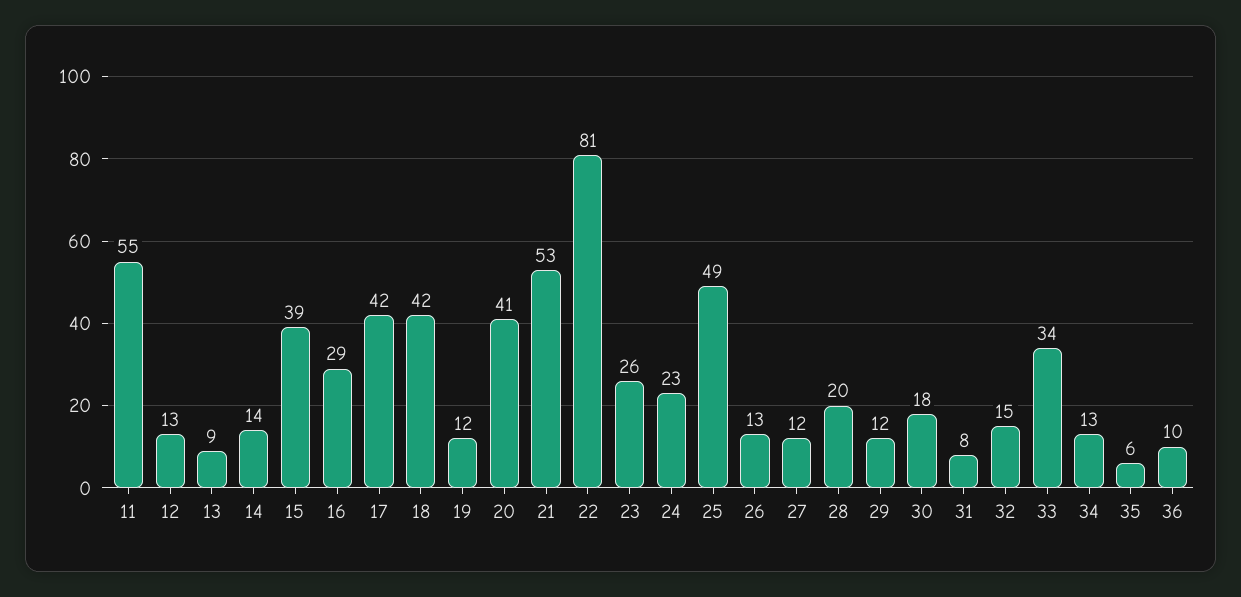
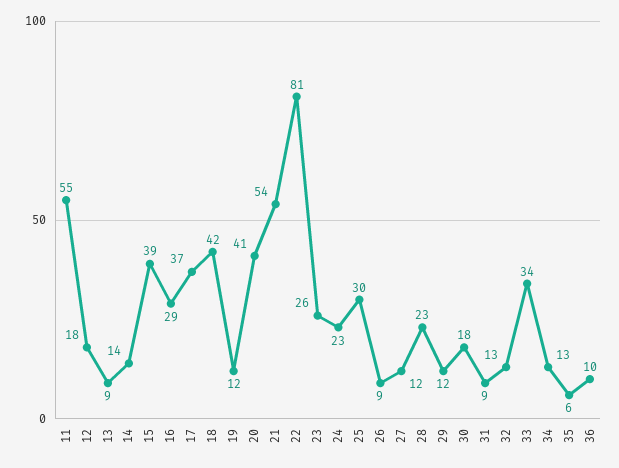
12: 13 -> 18
17: 42 -> 37
21: 53 -> 54
25: 49 -> 30
26: 13 -> 9
28: 20 -> 23
31: 8 -> 9
32: 15 -> 13

